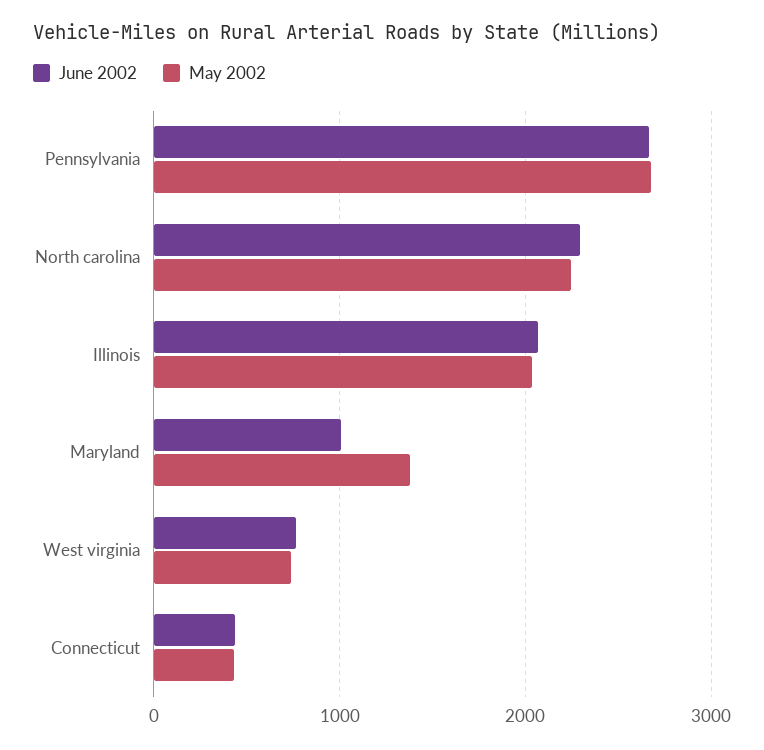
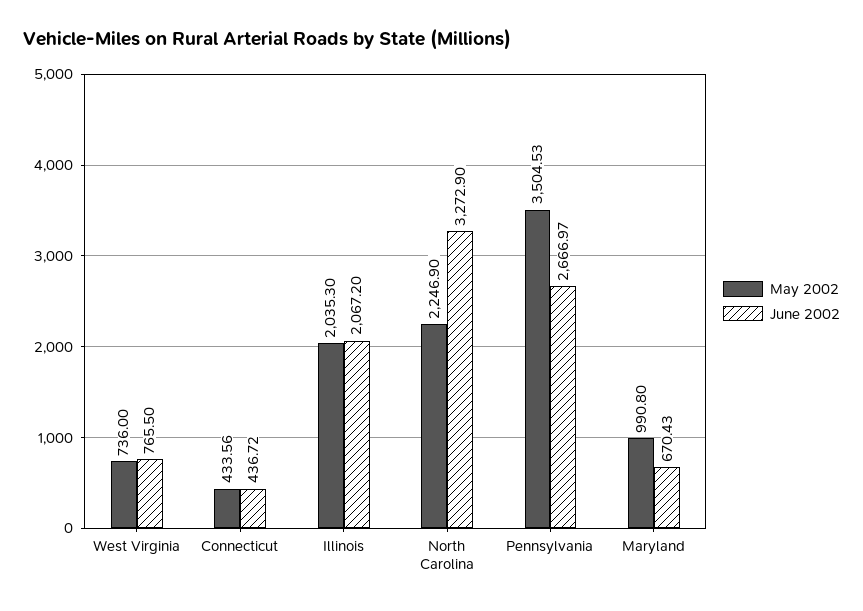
May 2002, Pennsylvania: 2700 -> 3504.53
June 2002, North carolina: 2300 -> 3272.9
June 2002, Maryland: 1000 -> 670.43
May 2002, Maryland: 1400 -> 990.8

